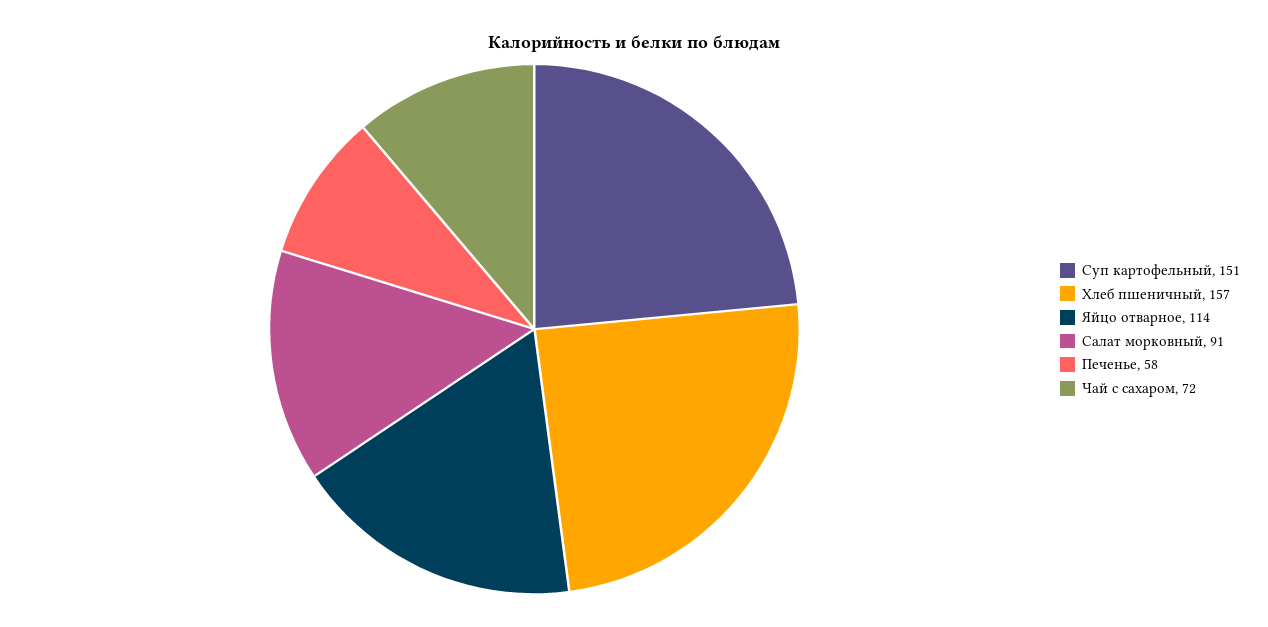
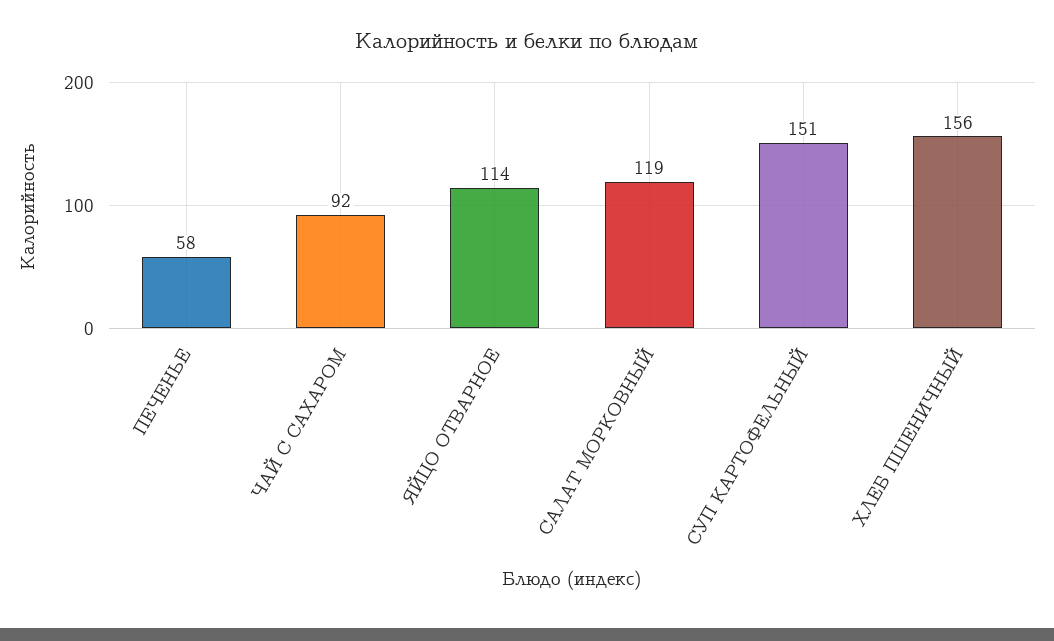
Хлеб пшеничный: 157 -> 156
Салат морковный: 91 -> 119
Чай с сахаром: 72 -> 92

